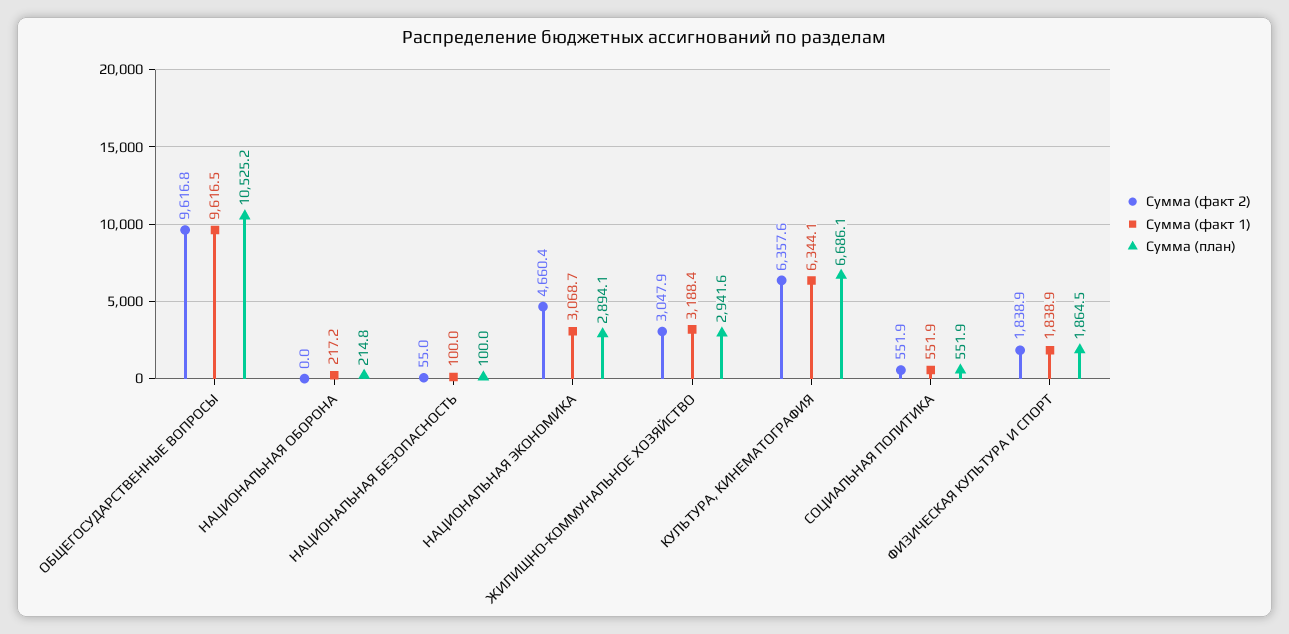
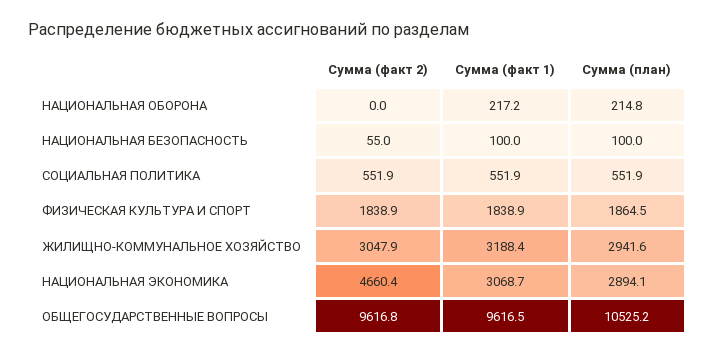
Сумма (факт 2), КУЛЬТУРА, КИНЕМАТОГРАФИЯ: 6357.6 -> none
Сумма (факт 1), КУЛЬТУРА, КИНЕМАТОГРАФИЯ: 6344.1 -> none
Сумма (план), КУЛЬТУРА, КИНЕМАТОГРАФИЯ: 6686.1 -> none

